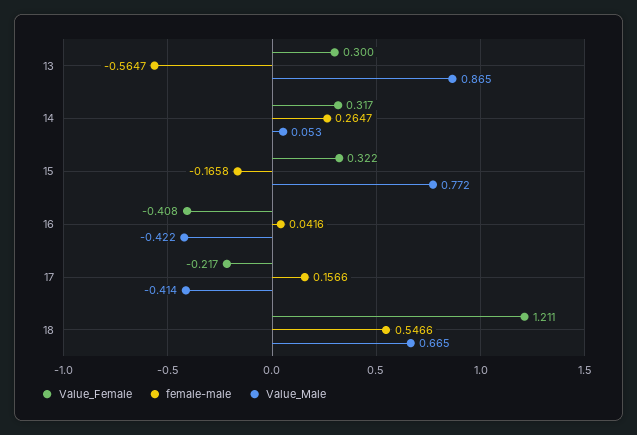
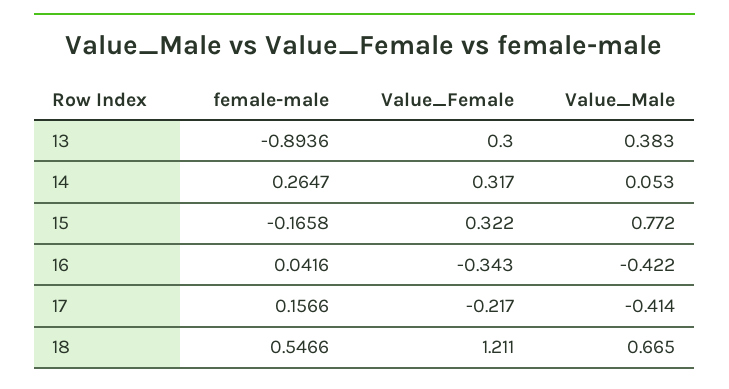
female-male, 13: -0.5647 -> -0.8936
Value_Male, 13: 0.865 -> 0.383
Value_Female, 16: -0.408 -> -0.343

